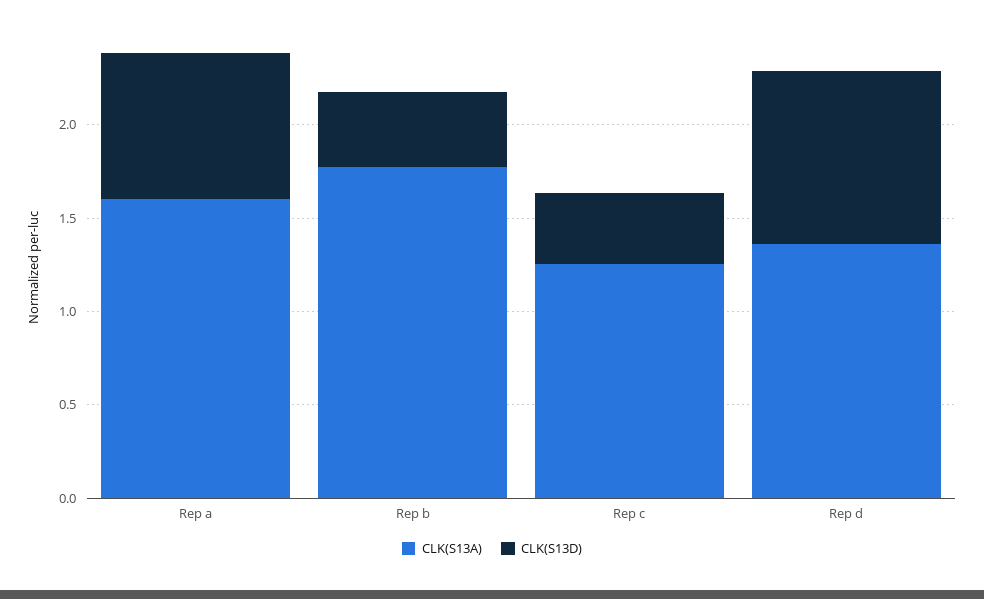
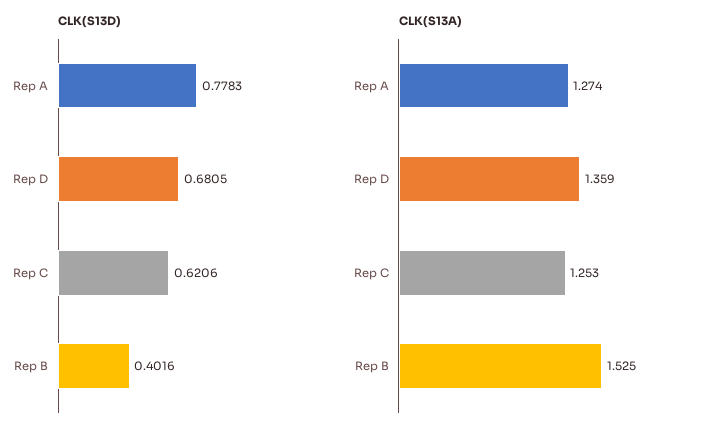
CLK(S13A), Rep a: 1.6 -> 1.274
CLK(S13A), Rep b: 1.8 -> 1.525
CLK(S13D), Rep c: 0.4 -> 0.6206
CLK(S13D), Rep d: 0.9 -> 0.6805

